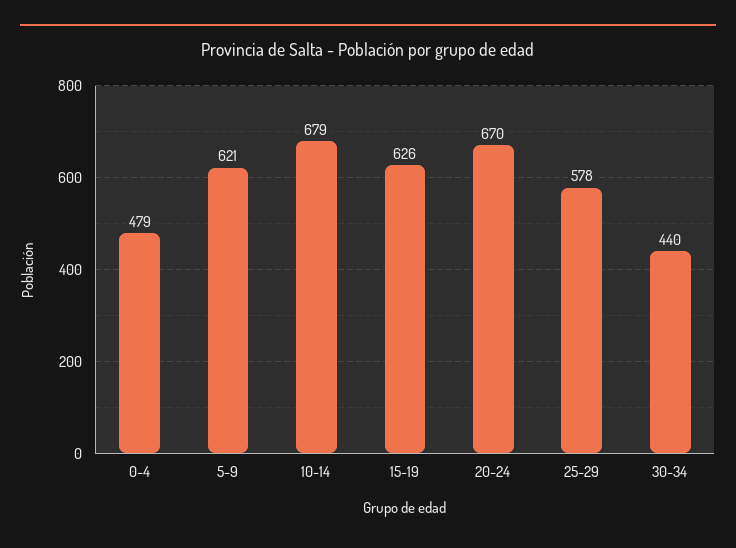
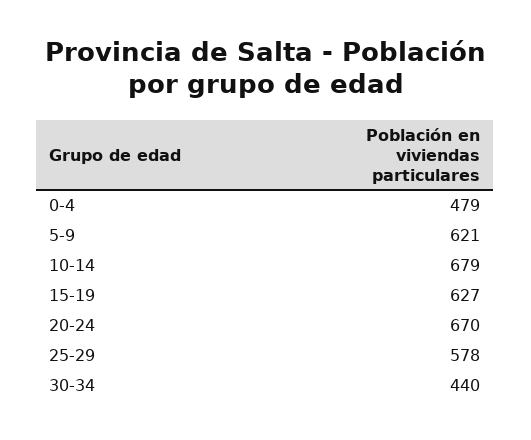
15-19: 626 -> 627

